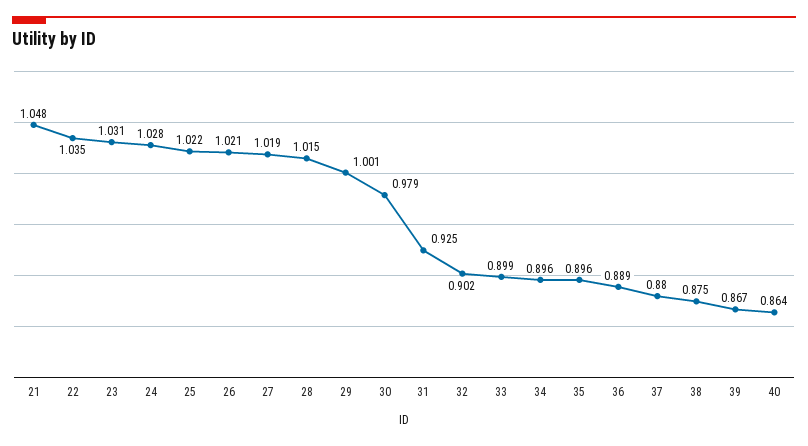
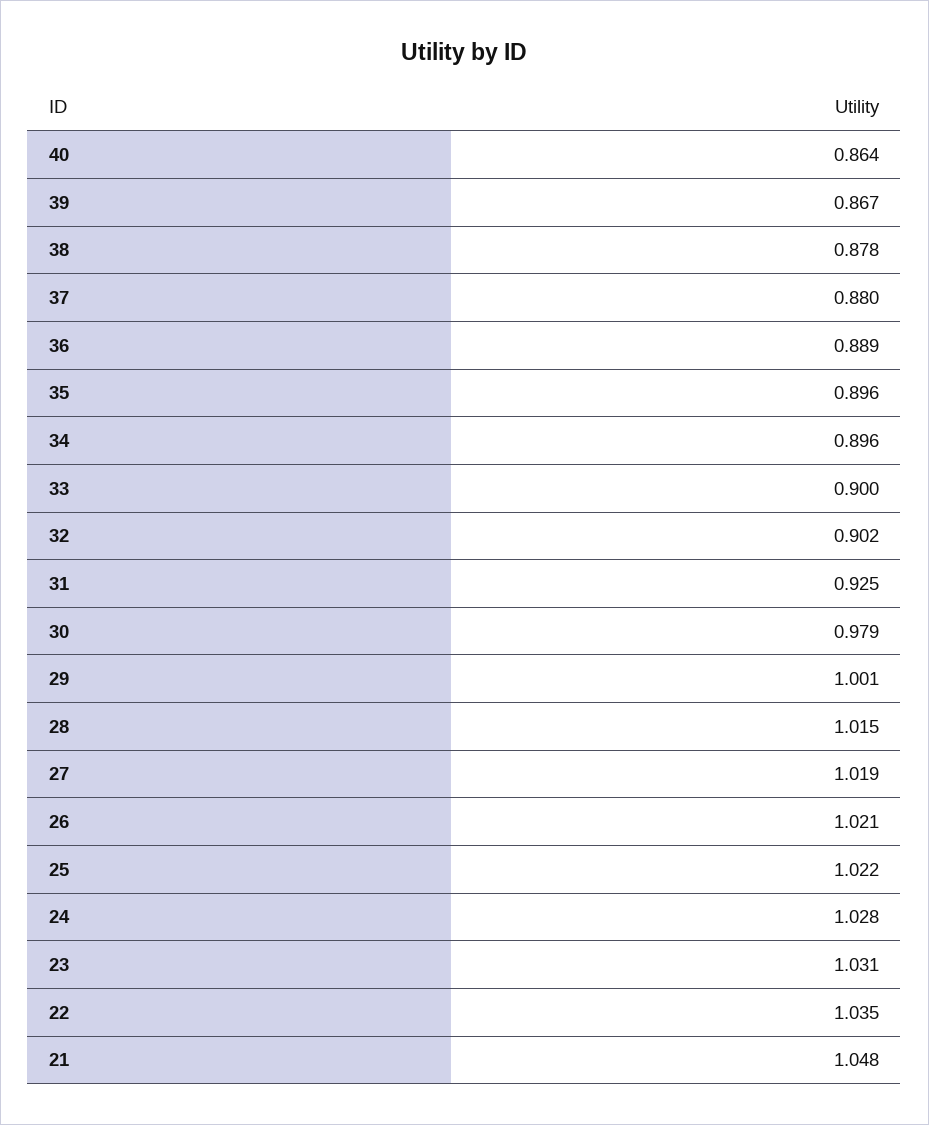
33: 0.899 -> 0.9
38: 0.875 -> 0.878

